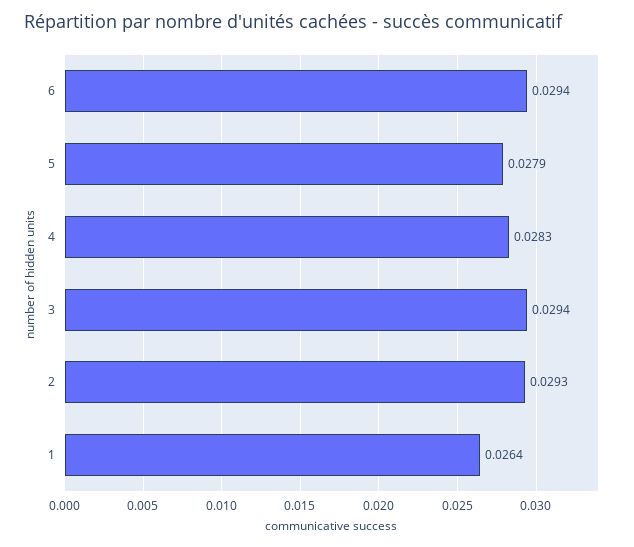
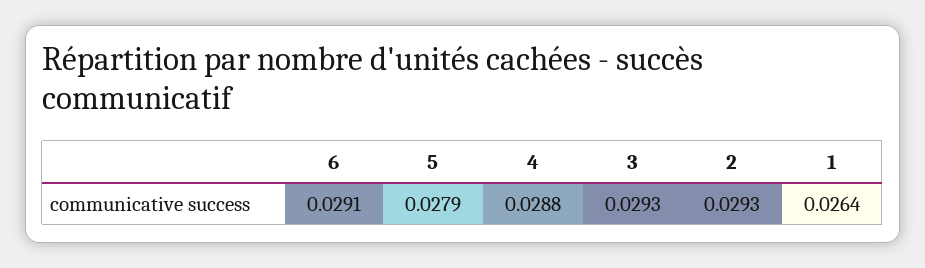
6: 0.0294 -> 0.0291
4: 0.0283 -> 0.0288
3: 0.0294 -> 0.0293

